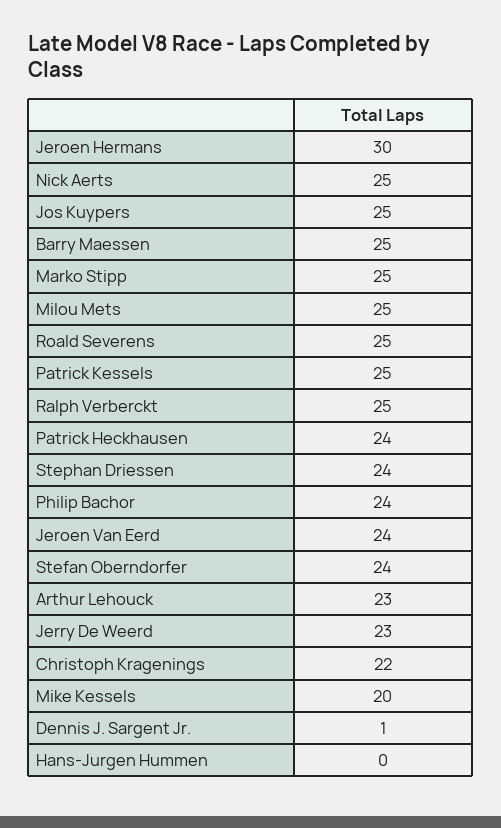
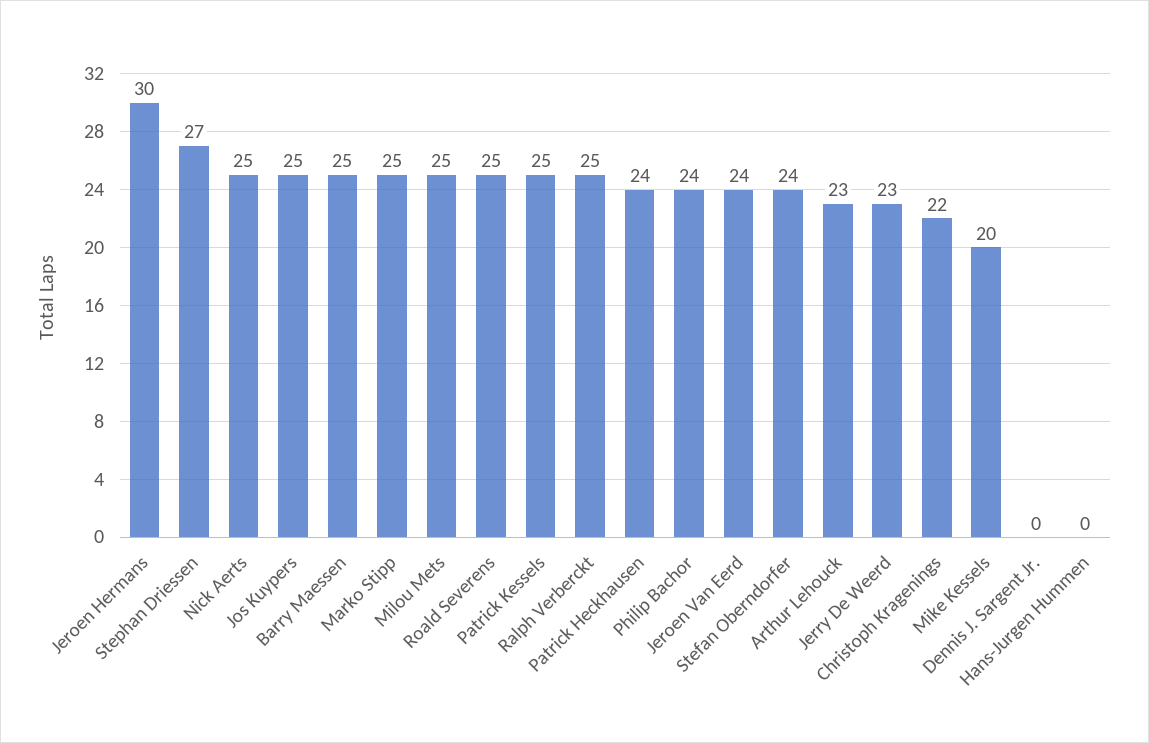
Stephan Driessen: 24 -> 27
Dennis J. Sargent Jr.: 1 -> 0

